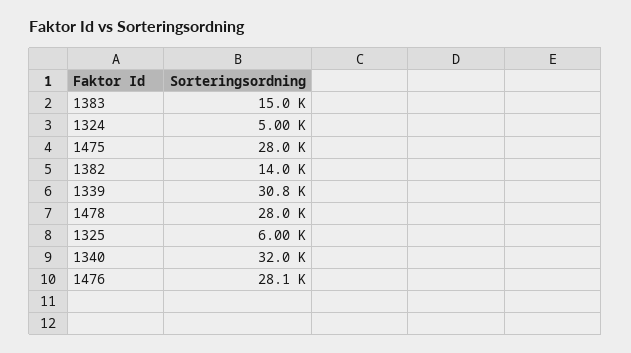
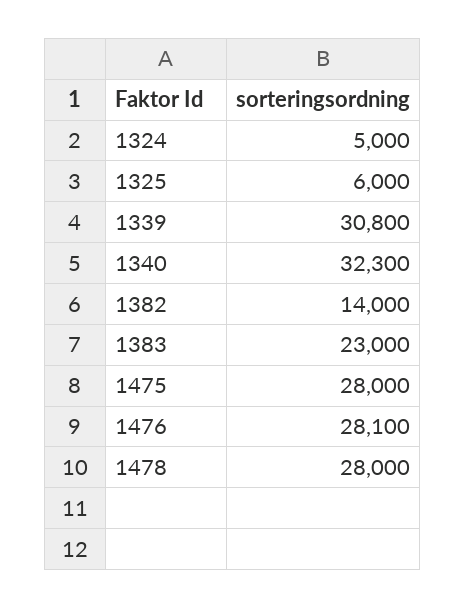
1383: 15000 -> 23000
1340: 32000 -> 32300

